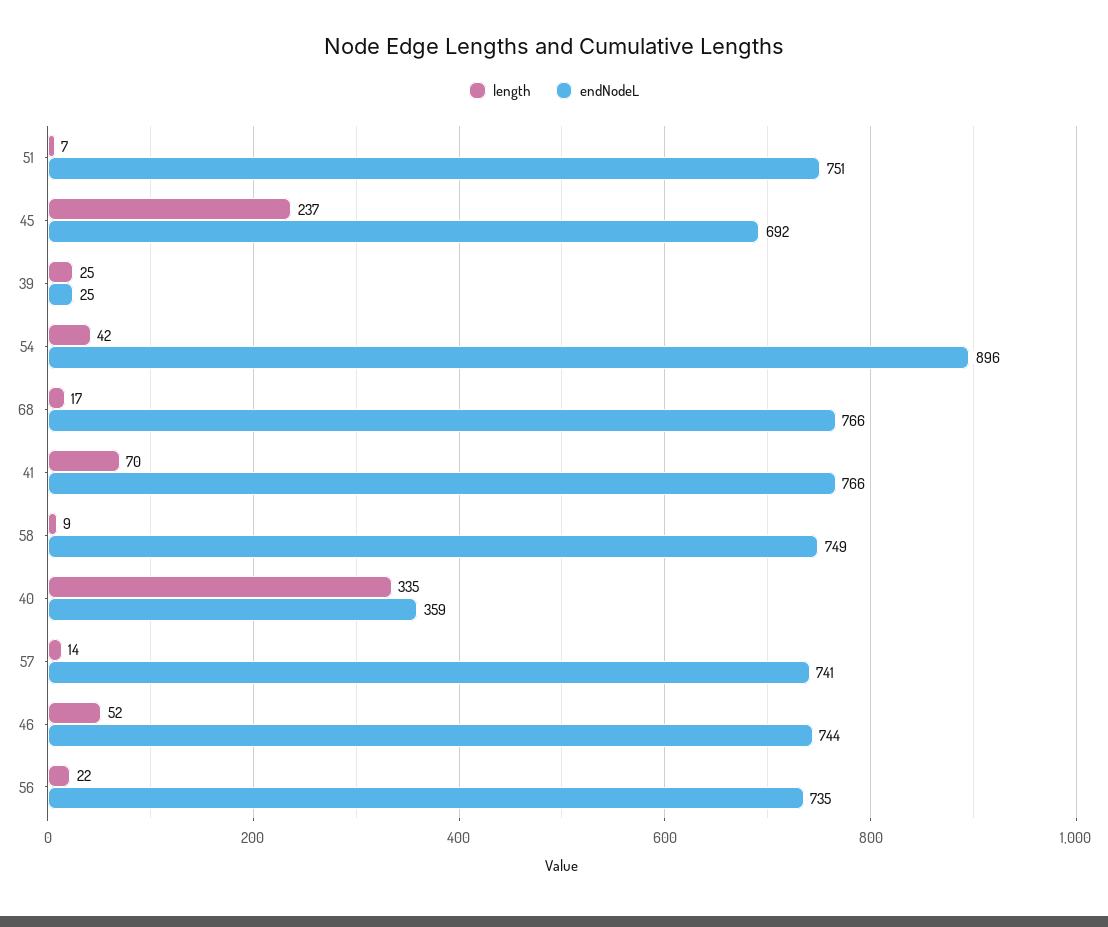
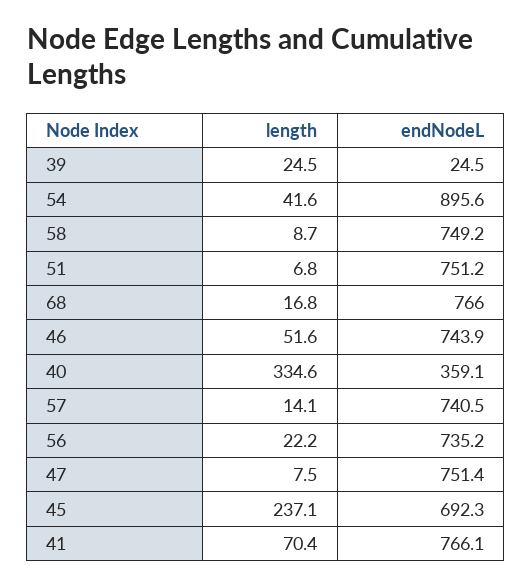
length, 47: none -> 7.5
endNodeL, 47: none -> 751.4

